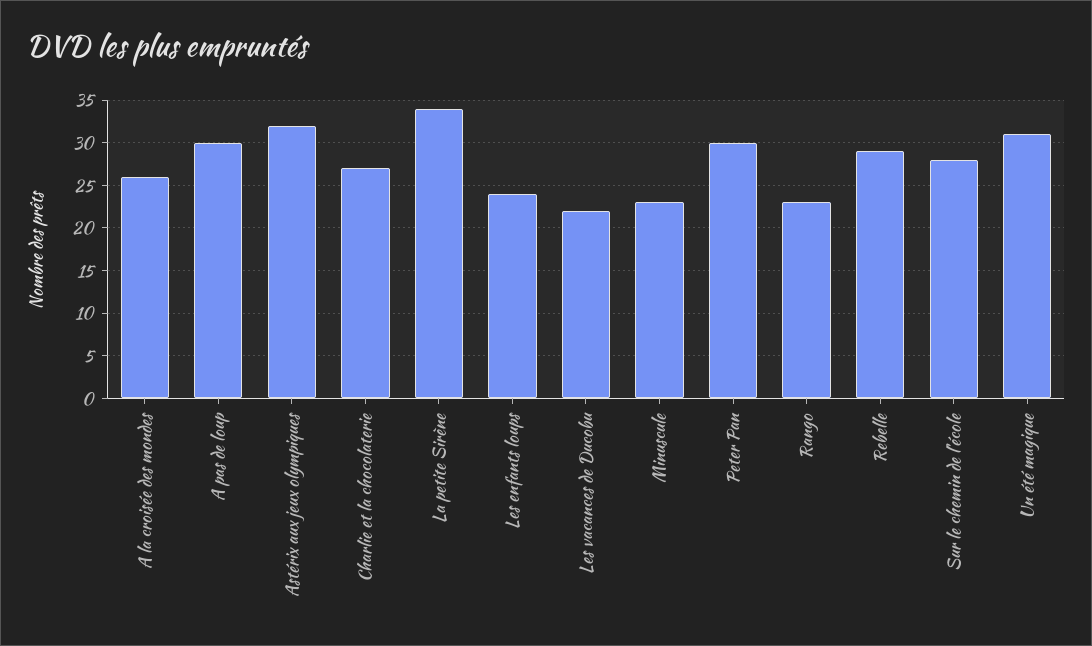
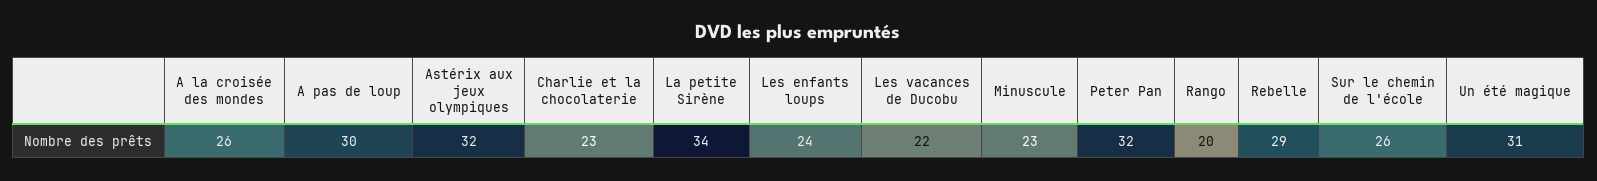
Charlie et la chocolaterie: 27 -> 23
Peter Pan: 30 -> 32
Rango: 23 -> 20
Sur le chemin de l'école: 28 -> 26

